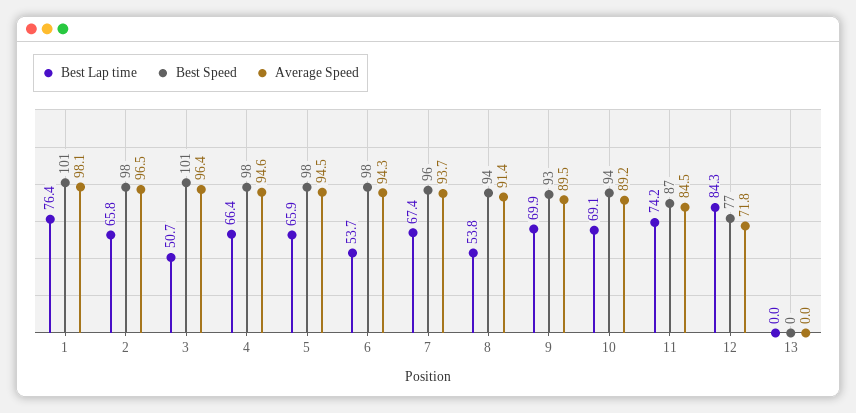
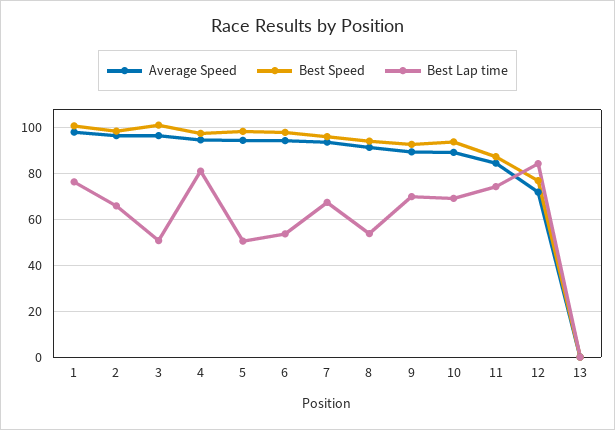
Best Lap time, 4: 66.4 -> 80
Best Lap time, 5: 65.9 -> 50

